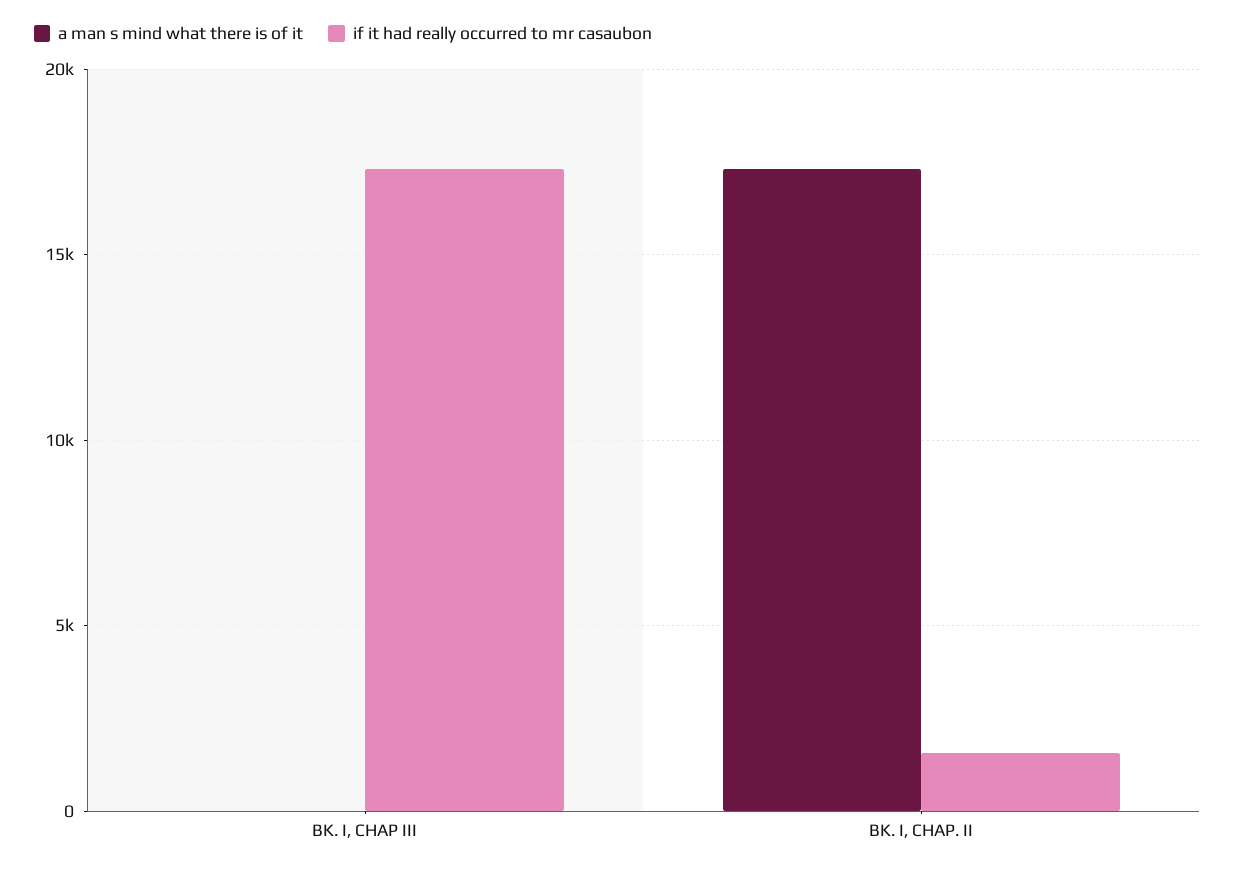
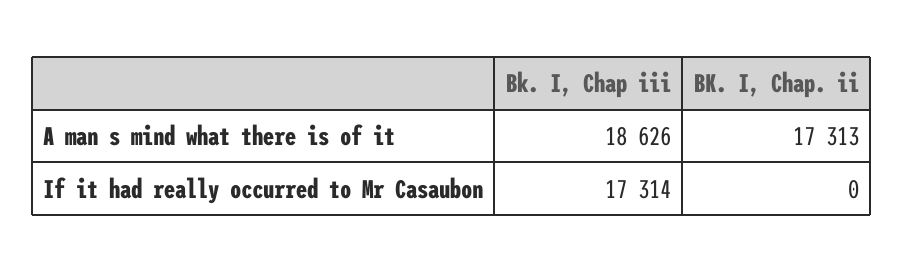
a man s mind what there is of it, BK. I, CHAP III: 0 -> 18626
if it had really occurred to mr casaubon, BK. I, CHAP. II: 1500 -> 0

